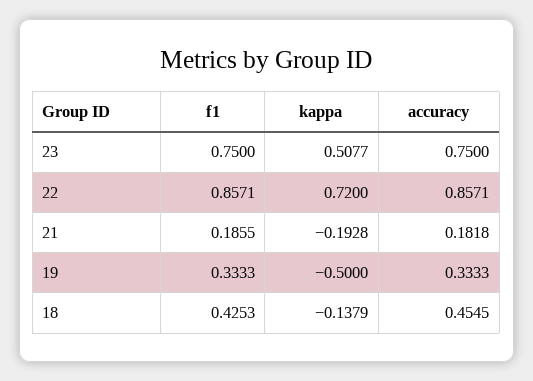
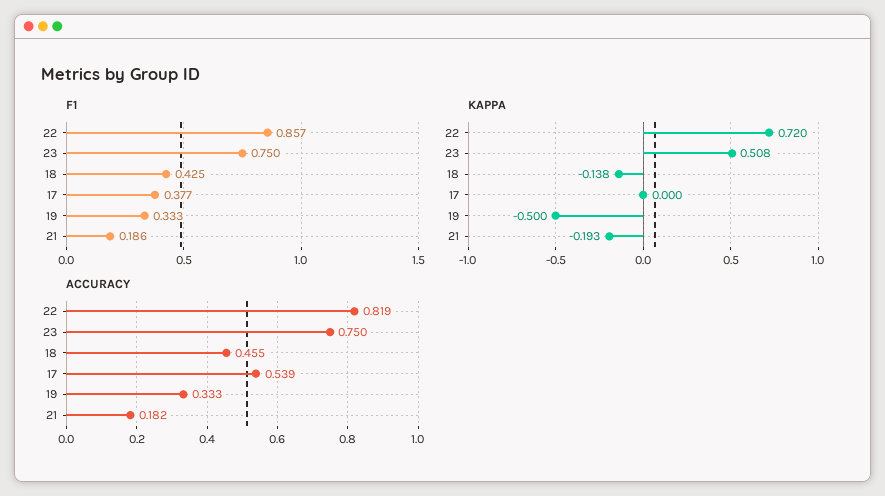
accuracy, 22: 0.8571 -> 0.819
f1, 17: none -> 0.377
kappa, 17: none -> 0
accuracy, 17: none -> 0.539

